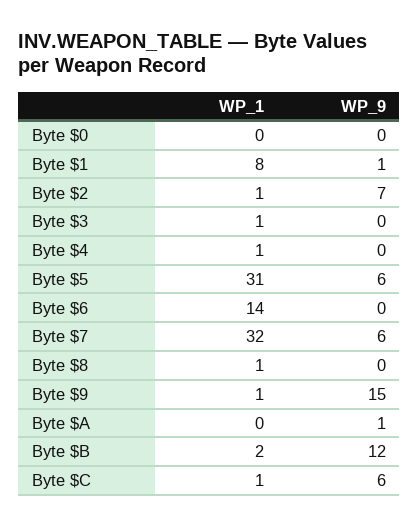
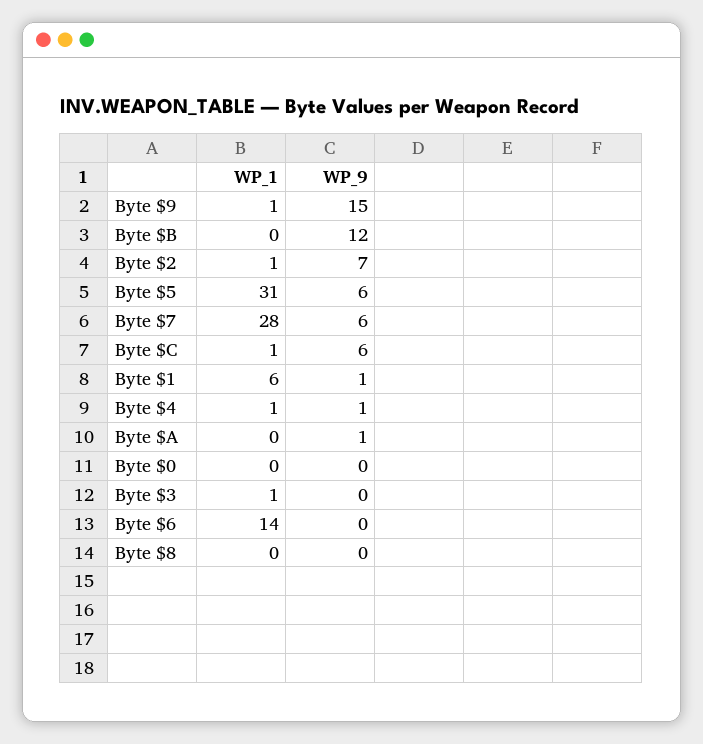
WP_1, Byte $1: 8 -> 6
WP_9, Byte $4: 0 -> 1
WP_1, Byte $7: 32 -> 28
WP_1, Byte $8: 1 -> 0
WP_1, Byte $B: 2 -> 0

